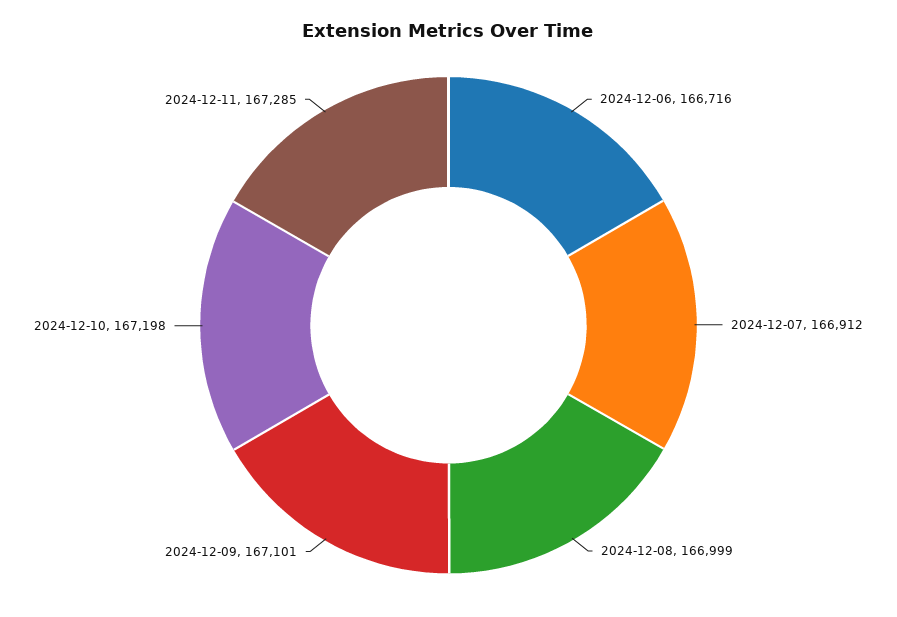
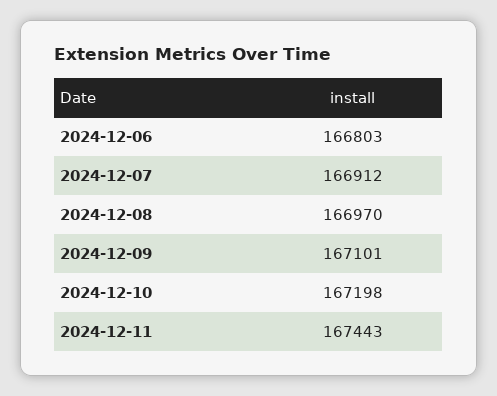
2024-12-06: 166716 -> 166803
2024-12-08: 166999 -> 166970
2024-12-11: 167285 -> 167443

